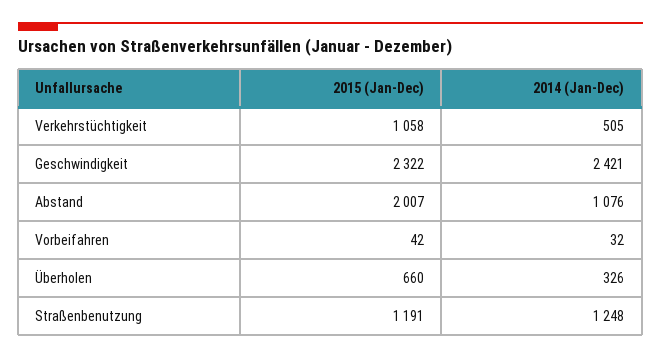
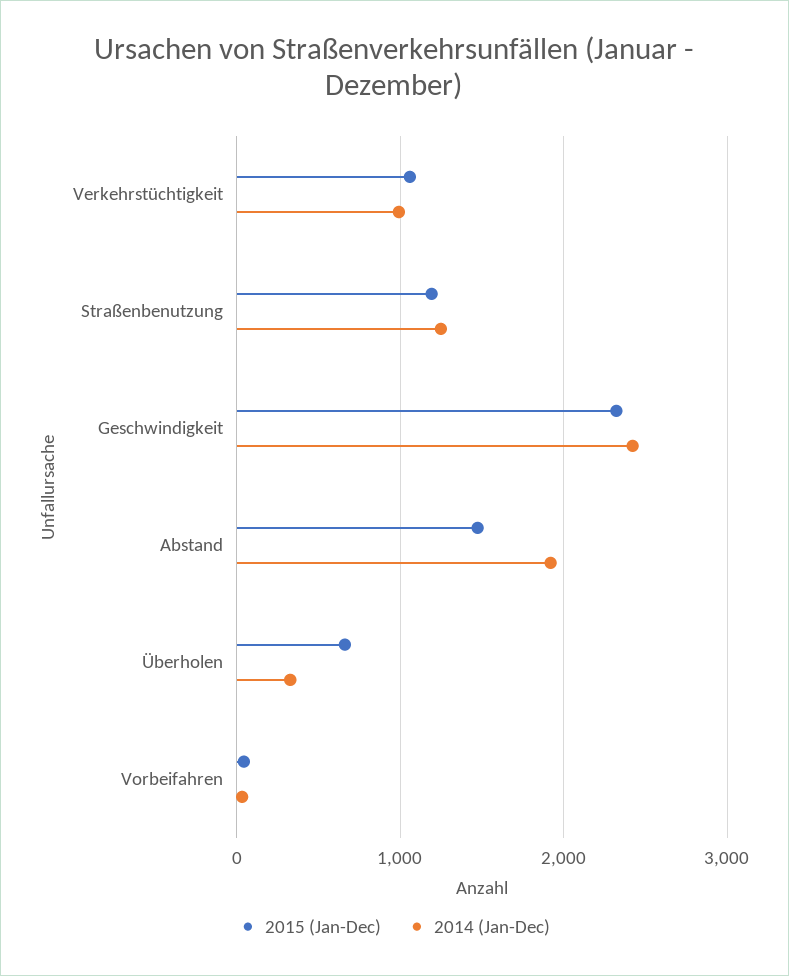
2014 (Jan-Dec), Verkehrstüchtigkeit: 505 -> 1000
2015 (Jan-Dec), Abstand: 2007 -> 1500
2014 (Jan-Dec), Abstand: 1076 -> 1900

